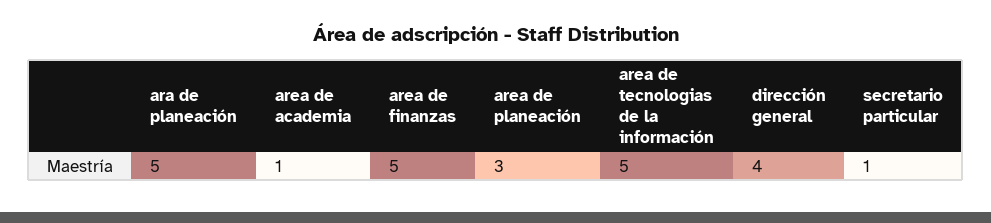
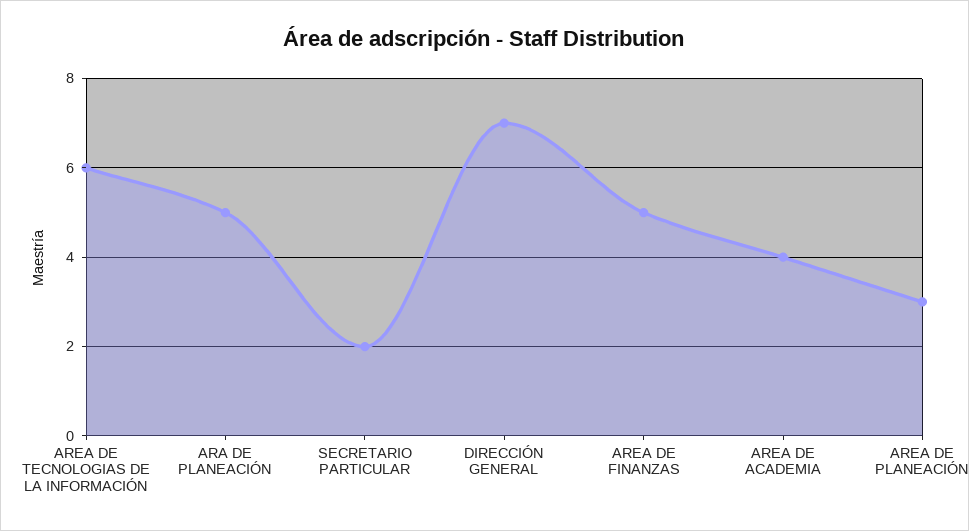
area de academia: 1 -> 4
area de tecnologias de la información: 5 -> 6
dirección general: 4 -> 7
secretario particular: 1 -> 2

